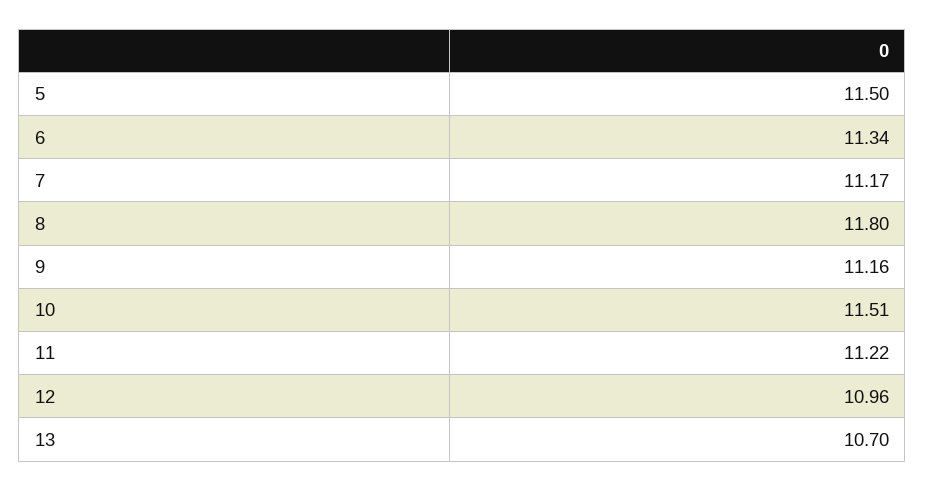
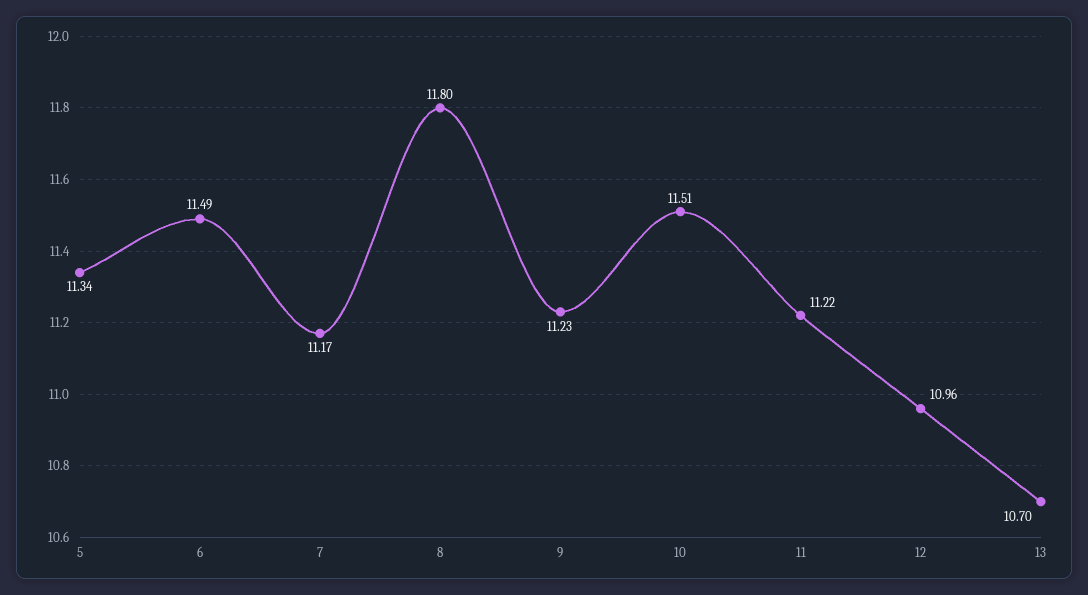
5: 11.5 -> 11.34
6: 11.34 -> 11.49
9: 11.16 -> 11.23

